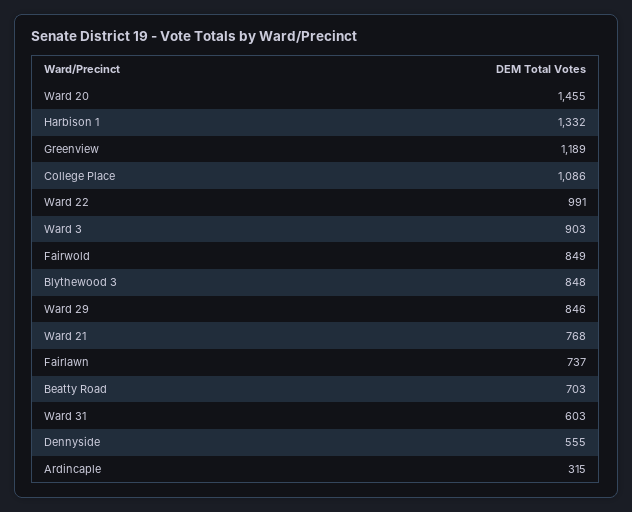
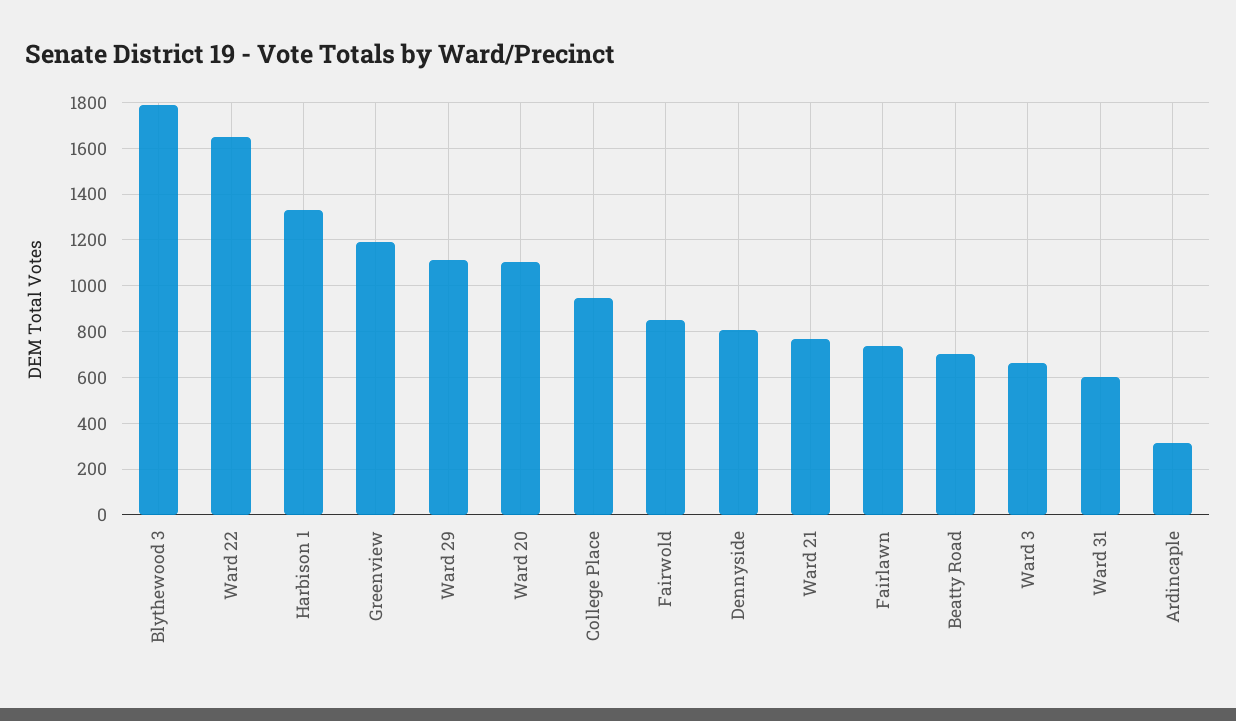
Ward 20: 1455 -> 1100
College Place: 1086 -> 950
Ward 22: 991 -> 1650
Ward 3: 903 -> 650
Blythewood 3: 848 -> 1800
Ward 29: 846 -> 1100
Dennyside: 555 -> 800

